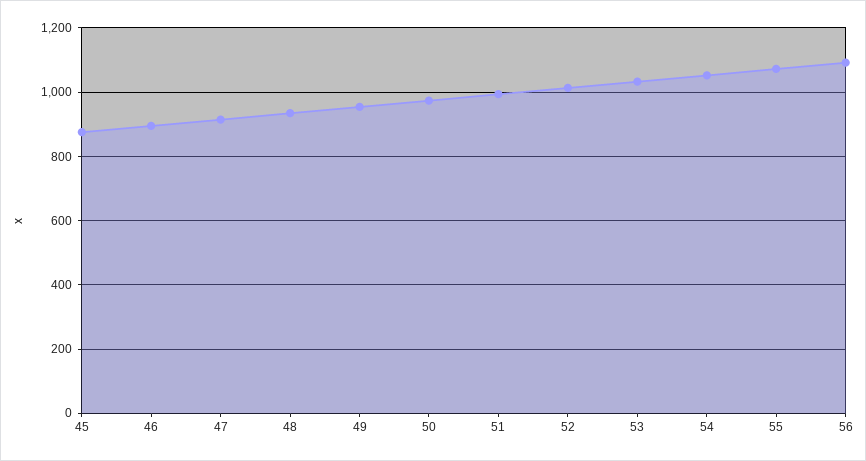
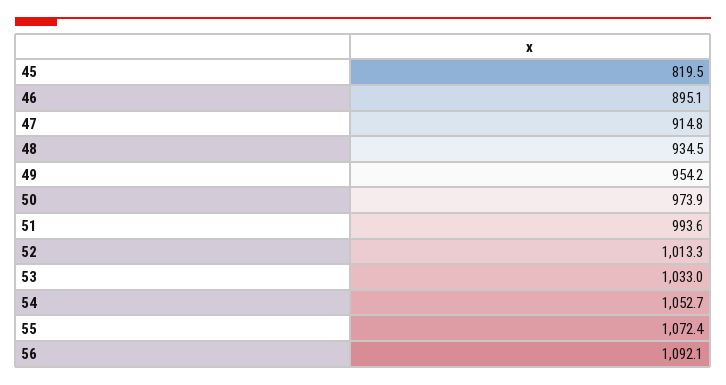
45: 880 -> 819.5

